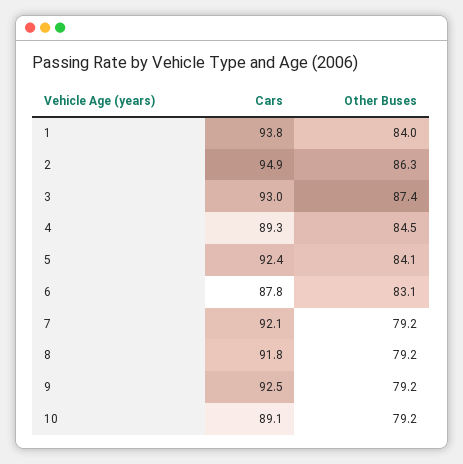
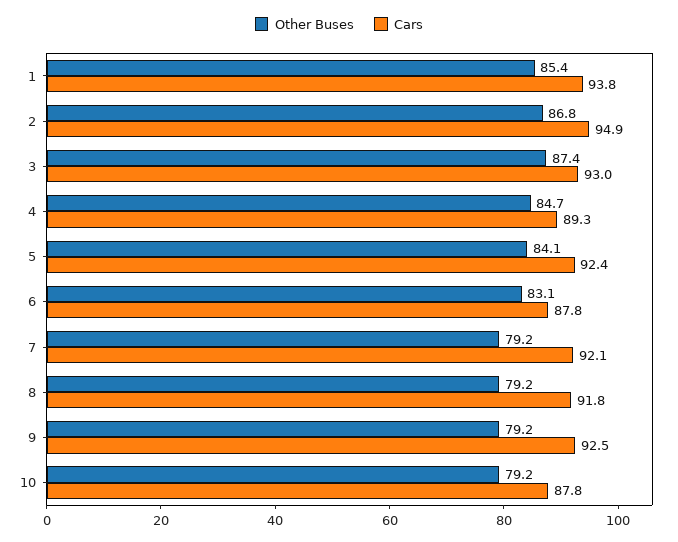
Other Buses, 1: 84 -> 85.4
Other Buses, 2: 86.3 -> 86.8
Other Buses, 4: 84.5 -> 84.7
Cars, 10: 89.1 -> 87.8

